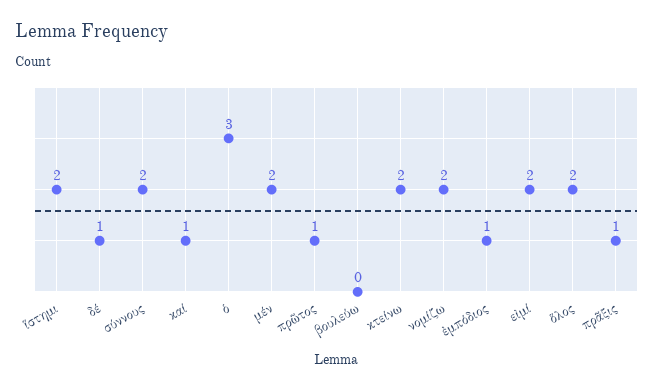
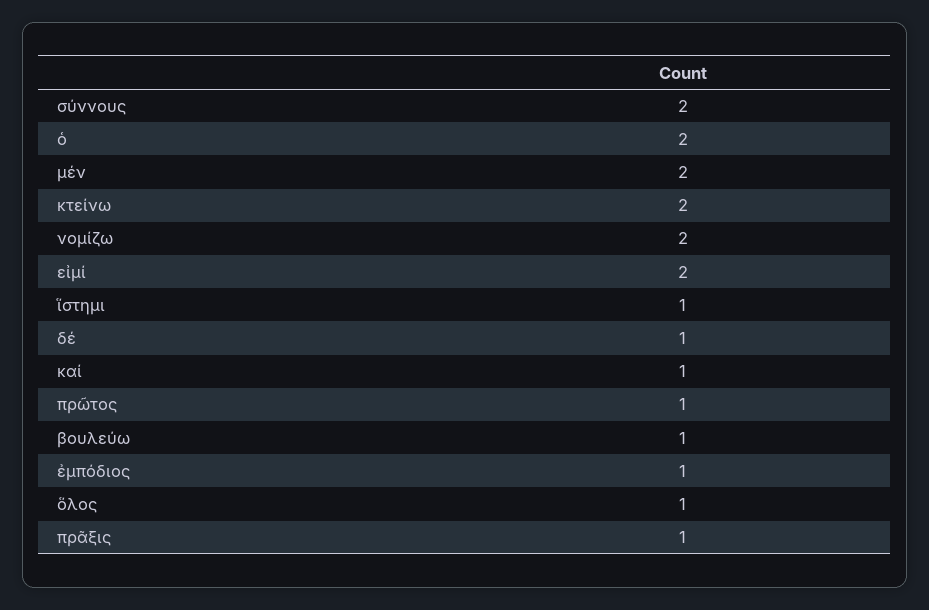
ἵστημι: 2 -> 1
ὁ: 3 -> 2
βουλεύω: 0 -> 1
ὅλος: 2 -> 1

